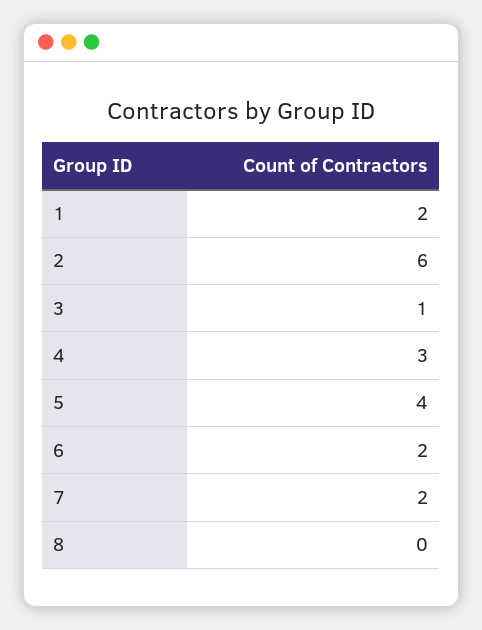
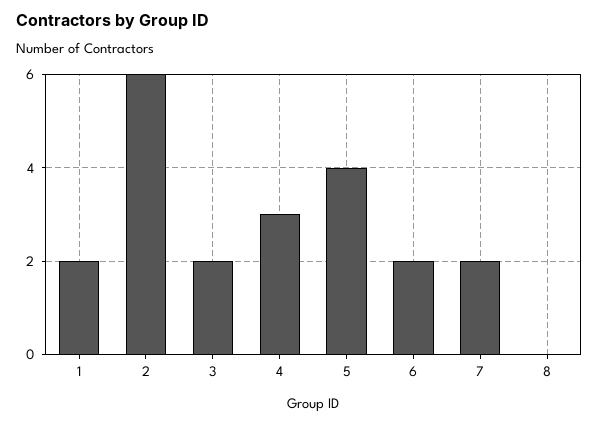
3: 1 -> 2

